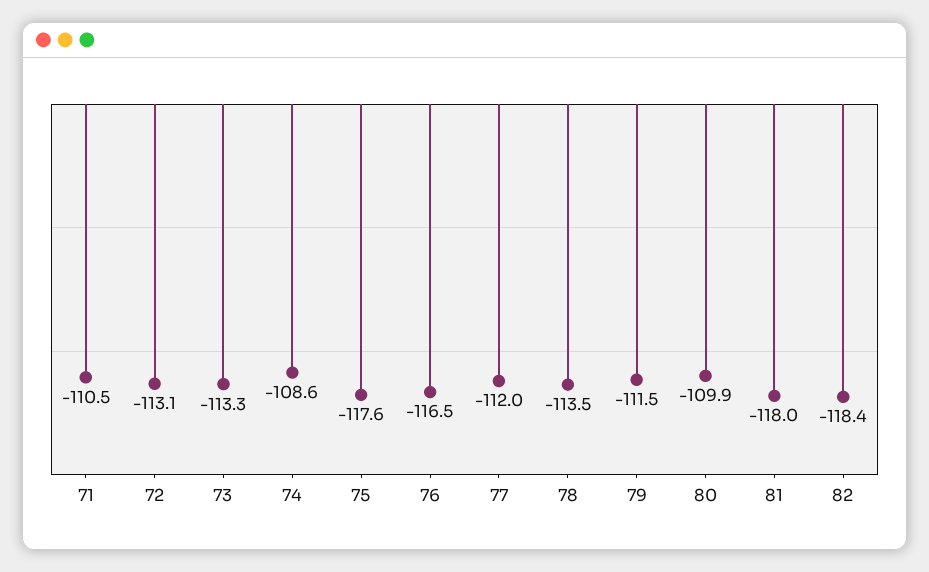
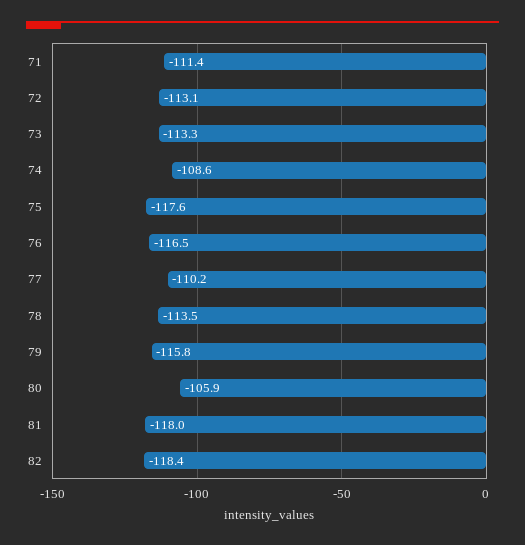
71: -110.5 -> -111.4
77: -112 -> -110.2
79: -111.5 -> -115.8
80: -109.9 -> -105.9

